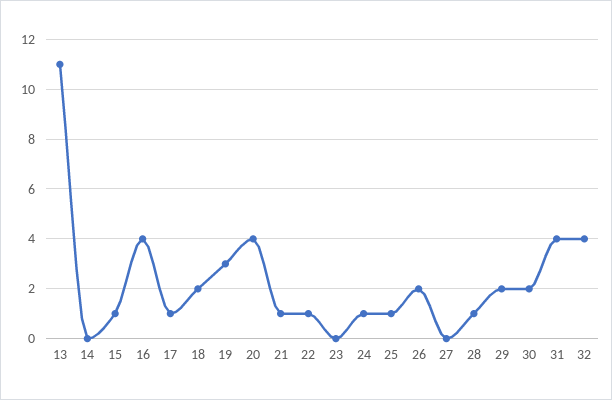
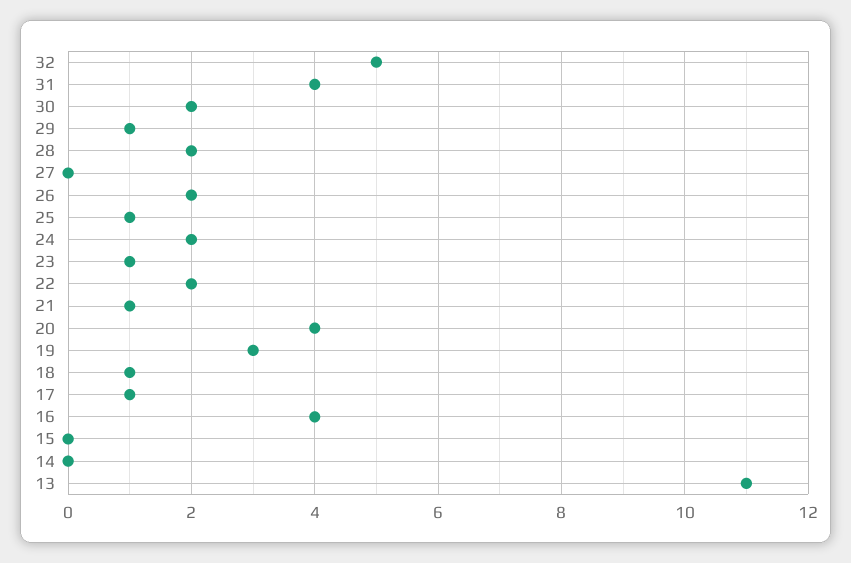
15: 1 -> 0
18: 2 -> 1
22: 1 -> 2
23: 0 -> 1
24: 1 -> 2
28: 1 -> 2
29: 2 -> 1
32: 4 -> 5

